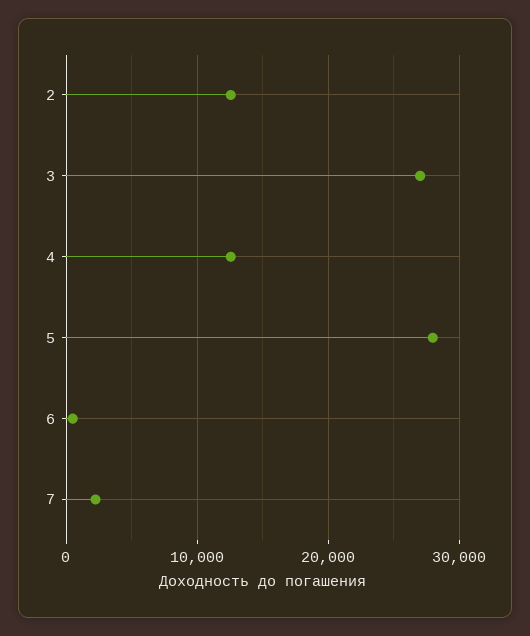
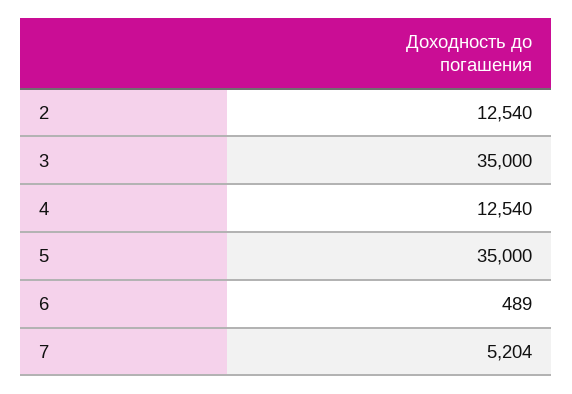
3: 27000 -> 35000
5: 28000 -> 35000
7: 2000 -> 5204

